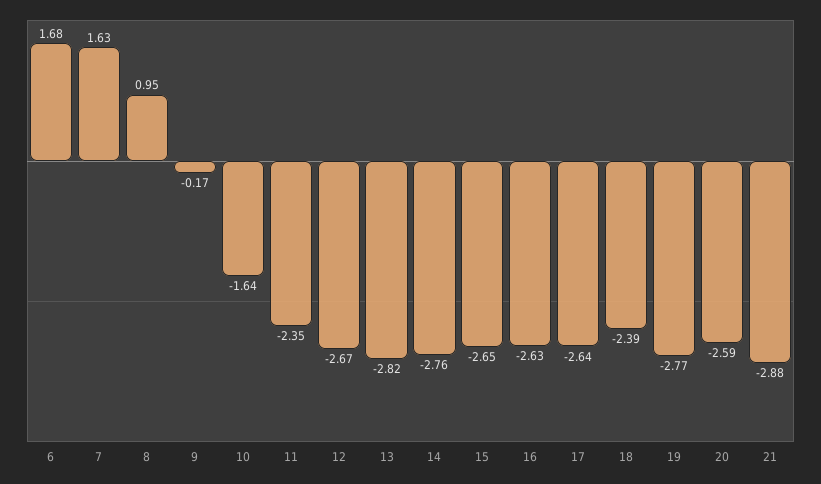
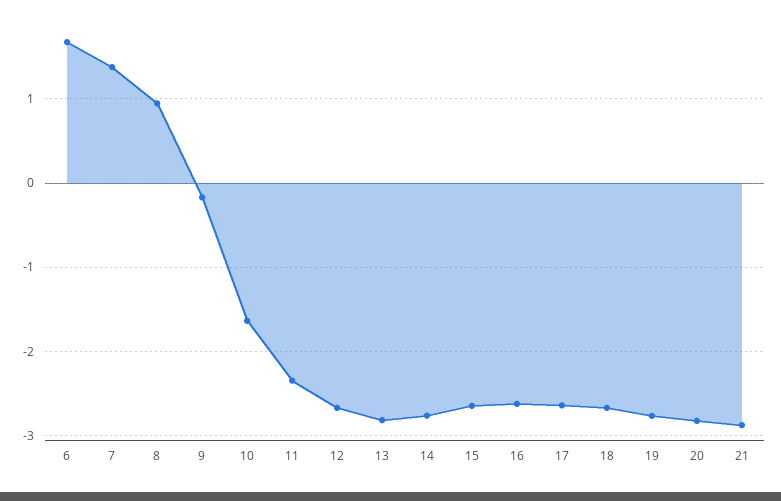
7: 1.63 -> 1.4
18: -2.39 -> -2.7
20: -2.59 -> -2.8

